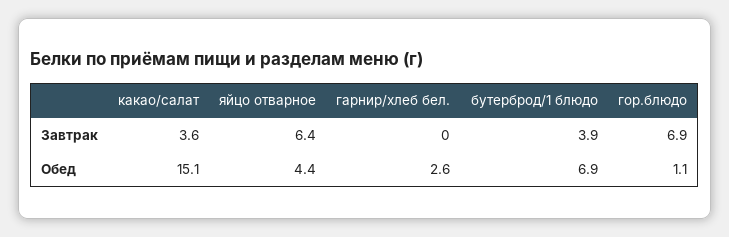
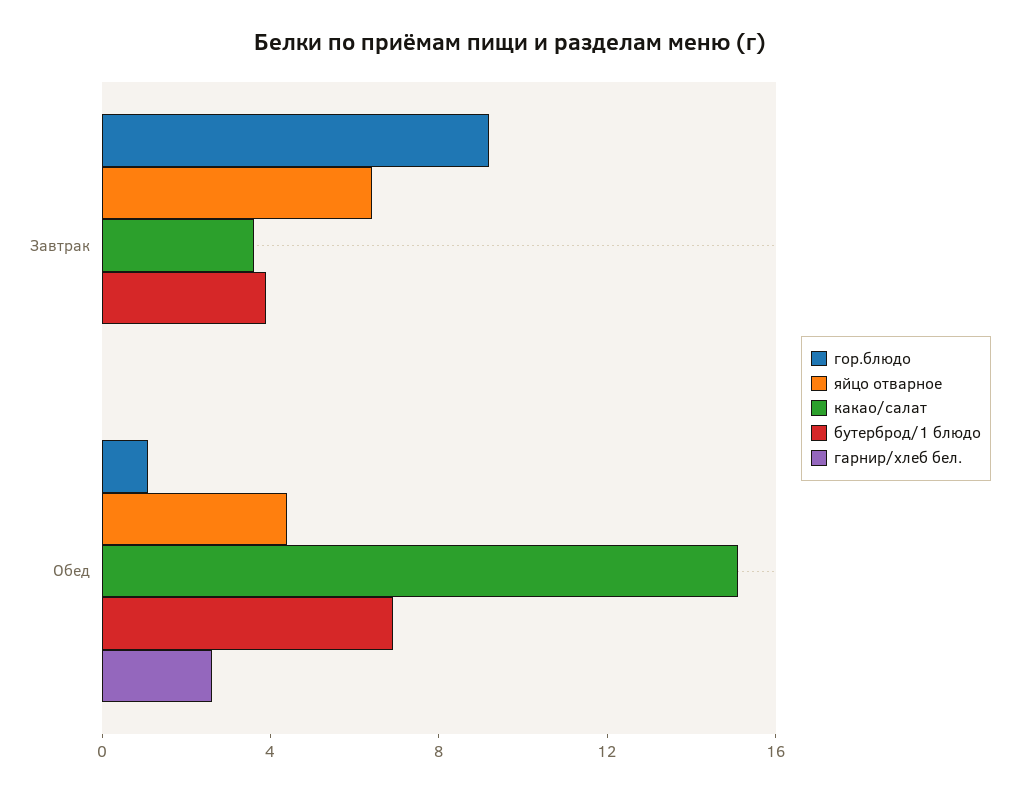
гор.блюдо, Завтрак: 6.9 -> 9

